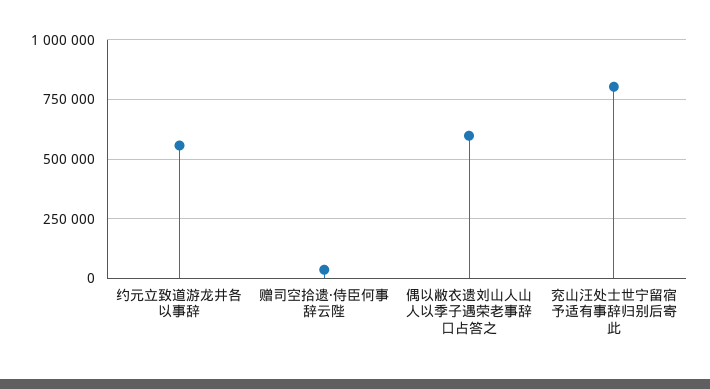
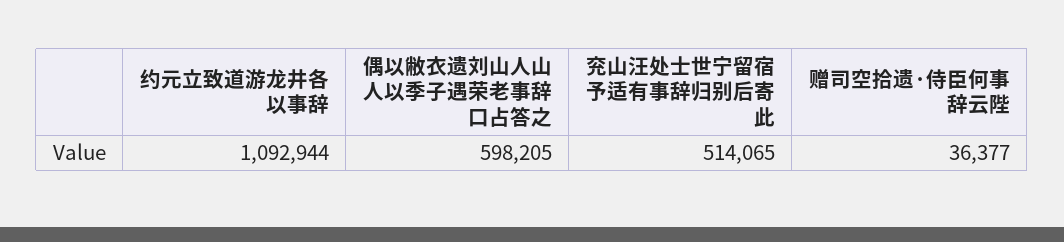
约元立致道游龙井各以事辞: 550000 -> 1092944
兖山汪处士世宁留宿予适有事辞归别后寄此: 800000 -> 514065

